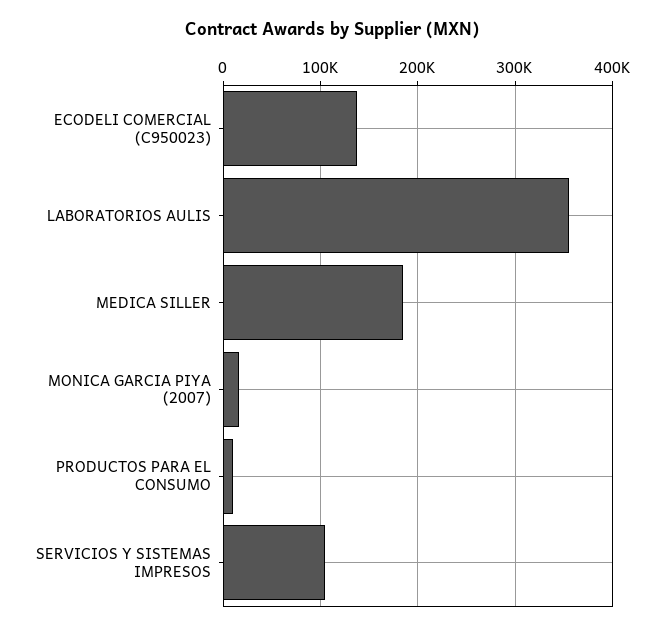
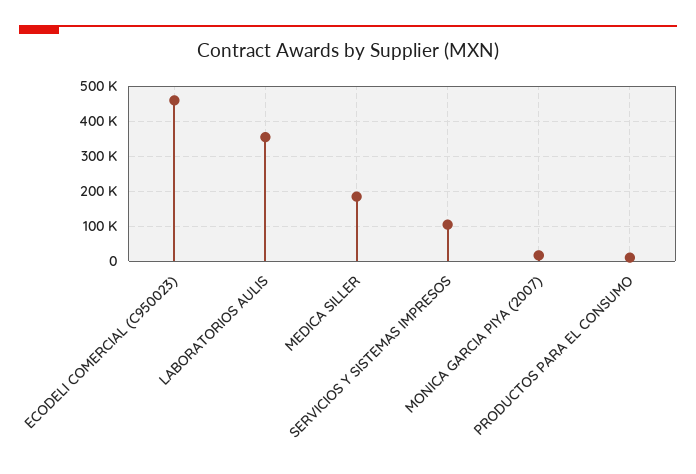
ECODELI COMERCIAL (C950023): 140000 -> 460000

